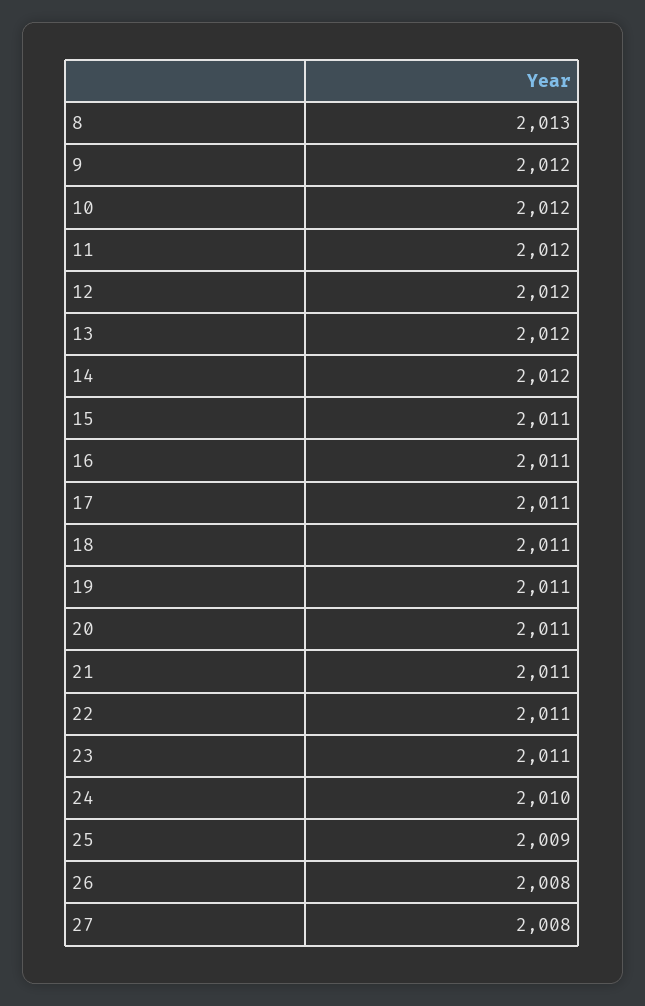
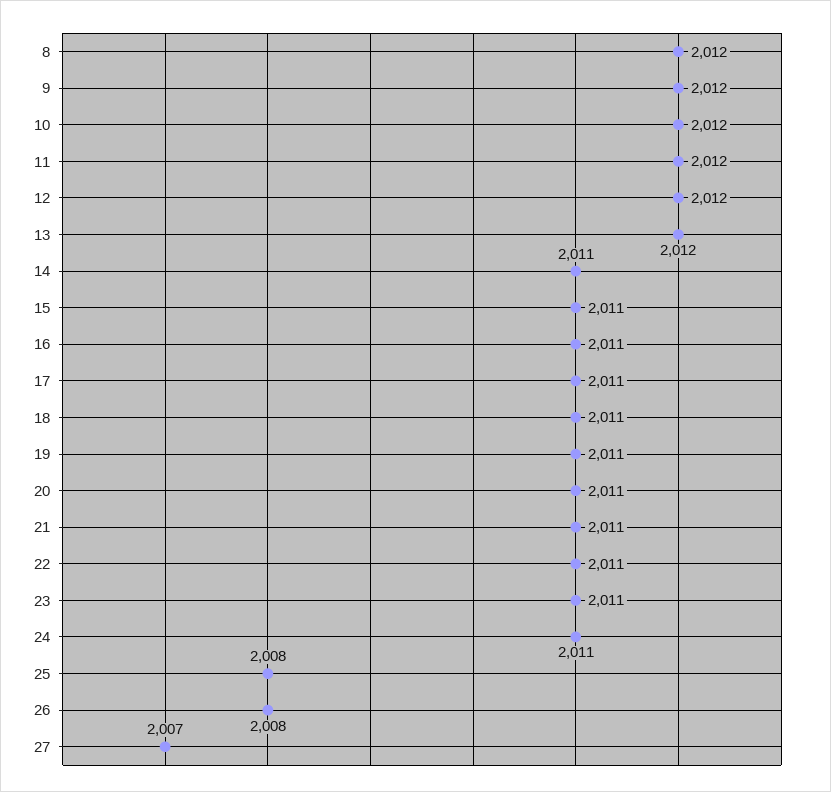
8: 2013 -> 2012
14: 2012 -> 2011
24: 2010 -> 2011
25: 2009 -> 2008
27: 2008 -> 2007

